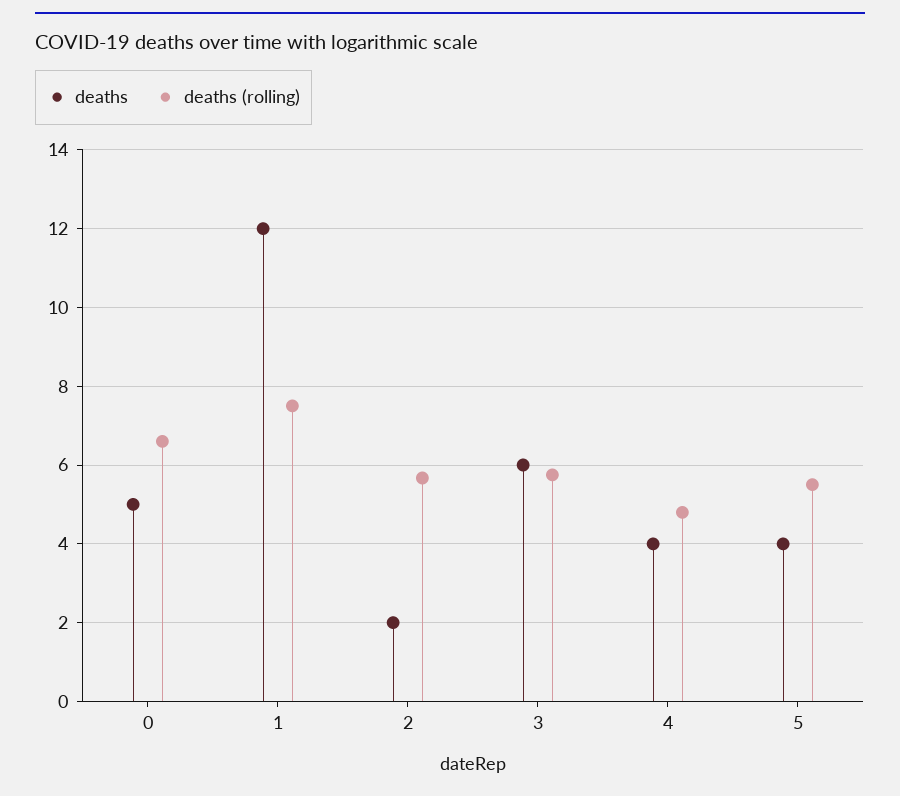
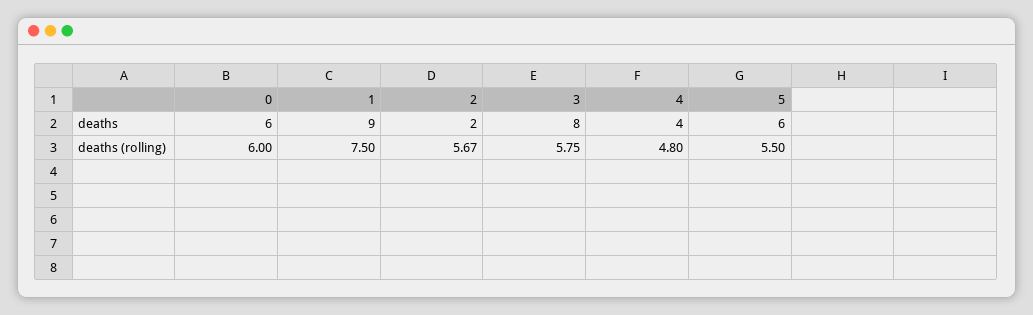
deaths, 0: 5 -> 6
deaths (rolling), 0: 6.6 -> 6
deaths, 1: 12 -> 9
deaths, 3: 6 -> 8
deaths, 5: 4 -> 6

